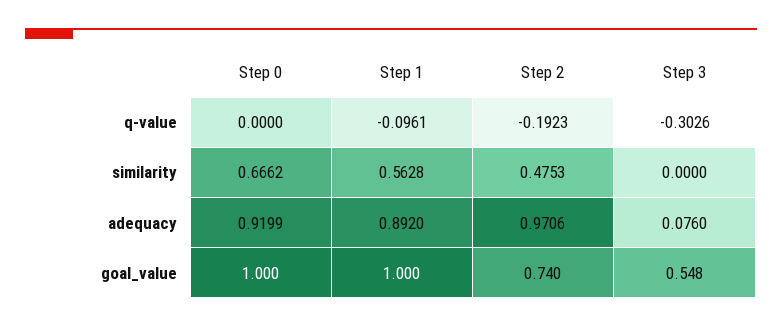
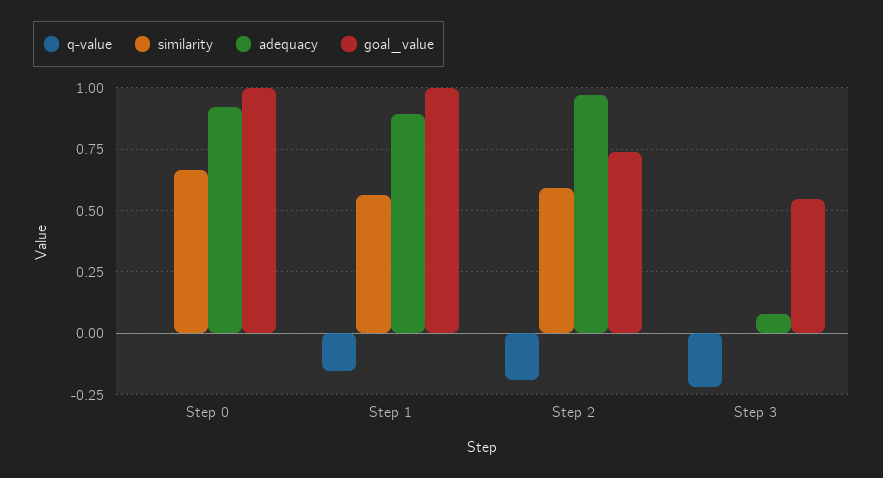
q-value, Step 1: -0.0961 -> -0.15
q-value, Step 3: -0.3026 -> -0.225
similarity, Step 2: 0.4753 -> 0.6

